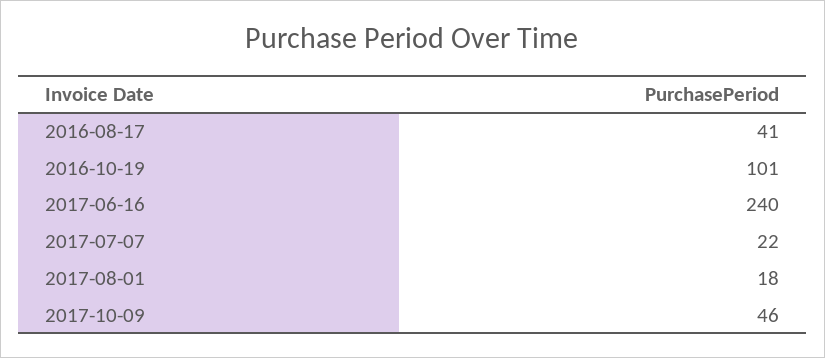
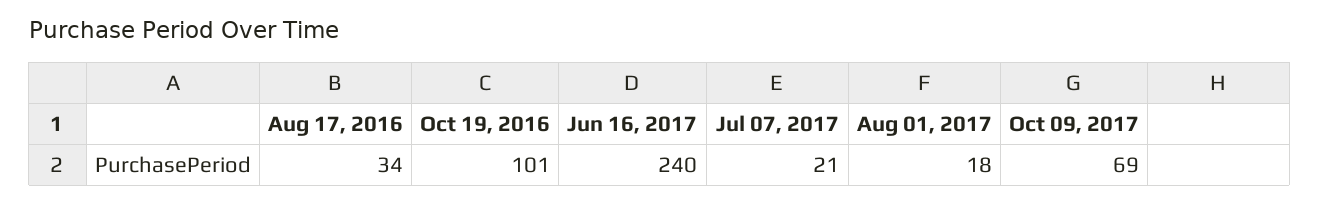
2016-08-17: 41 -> 34
2017-07-07: 22 -> 21
2017-10-09: 46 -> 69

